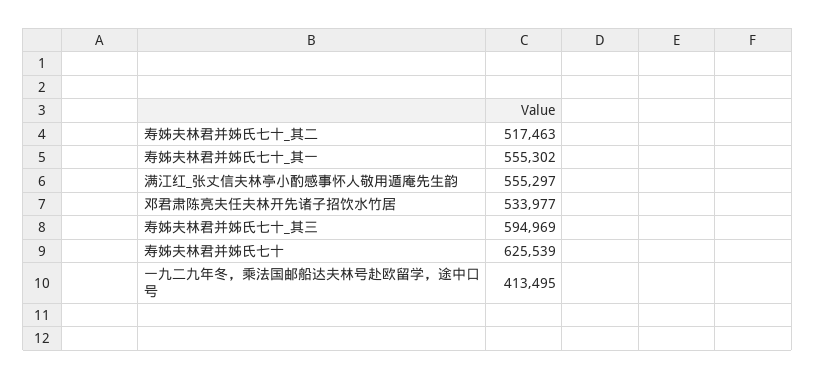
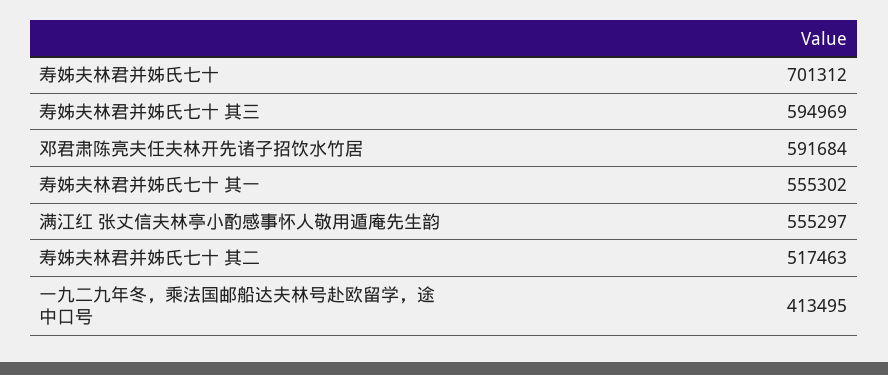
邓君肃陈亮夫任夫林开先诸子招饮水竹居: 533977 -> 591684
寿姊夫林君并姊氏七十: 625539 -> 701312

